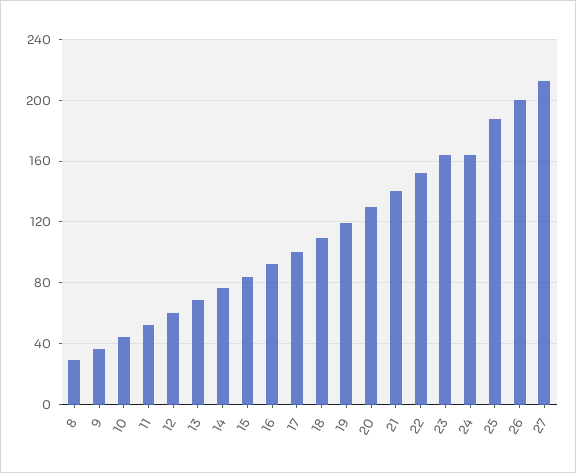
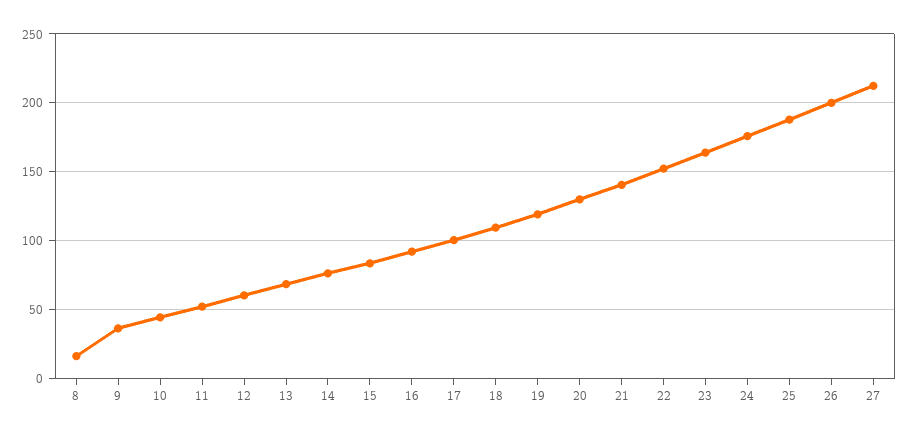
8: 30 -> 15
24: 165 -> 175

